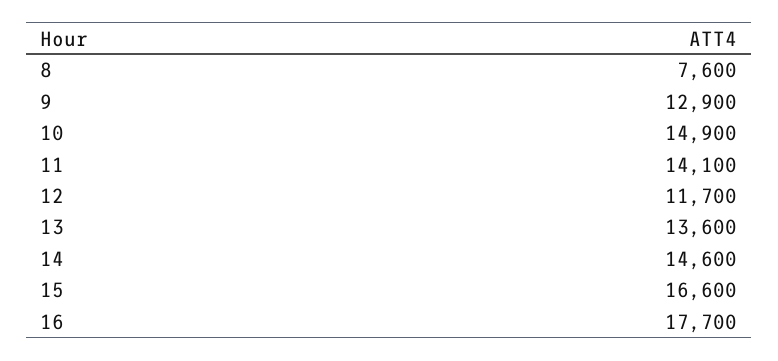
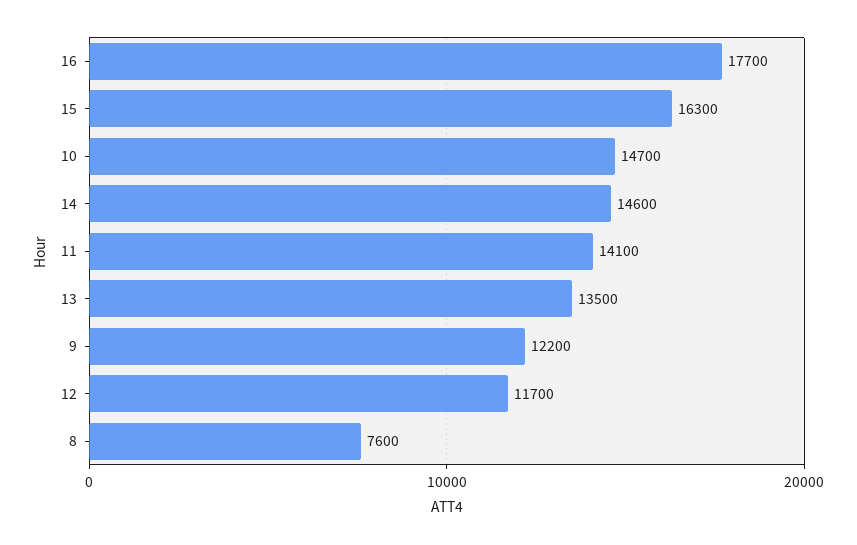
9: 12900 -> 12200
10: 14900 -> 14700
13: 13600 -> 13500
15: 16600 -> 16300

